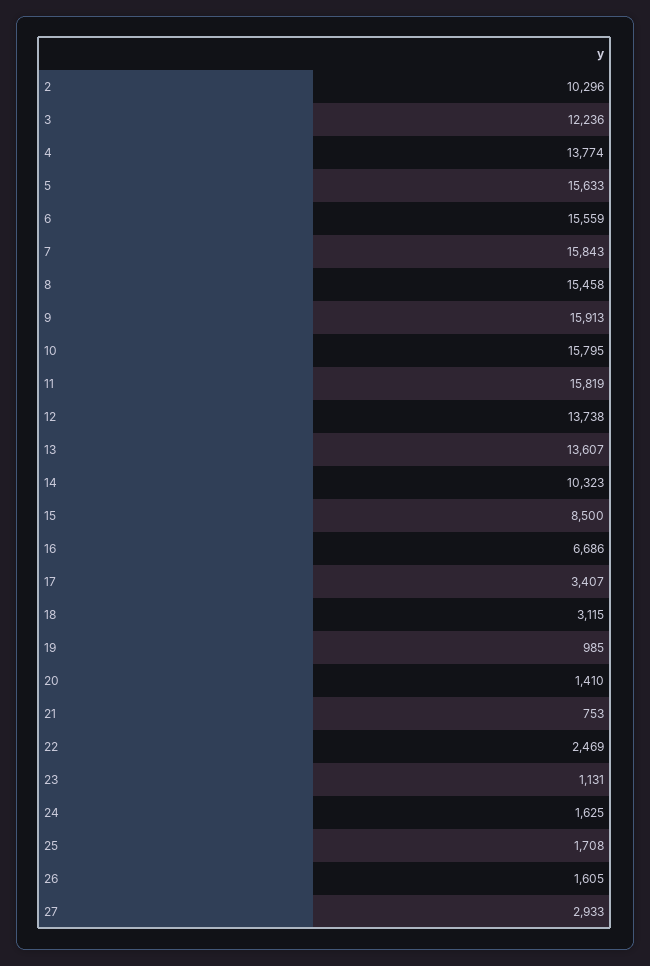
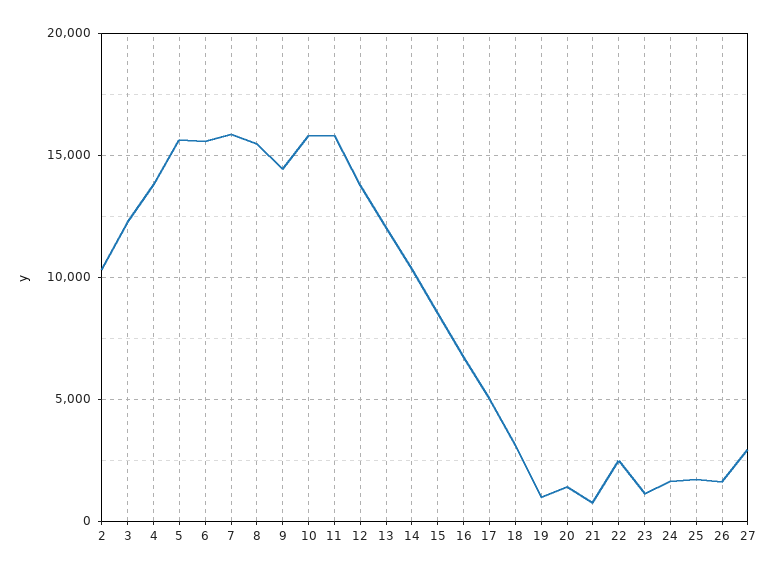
9: 15913 -> 14500
13: 13607 -> 12000
17: 3407 -> 5000

